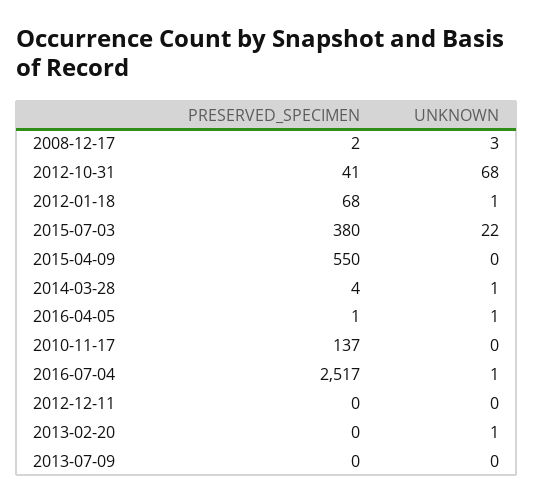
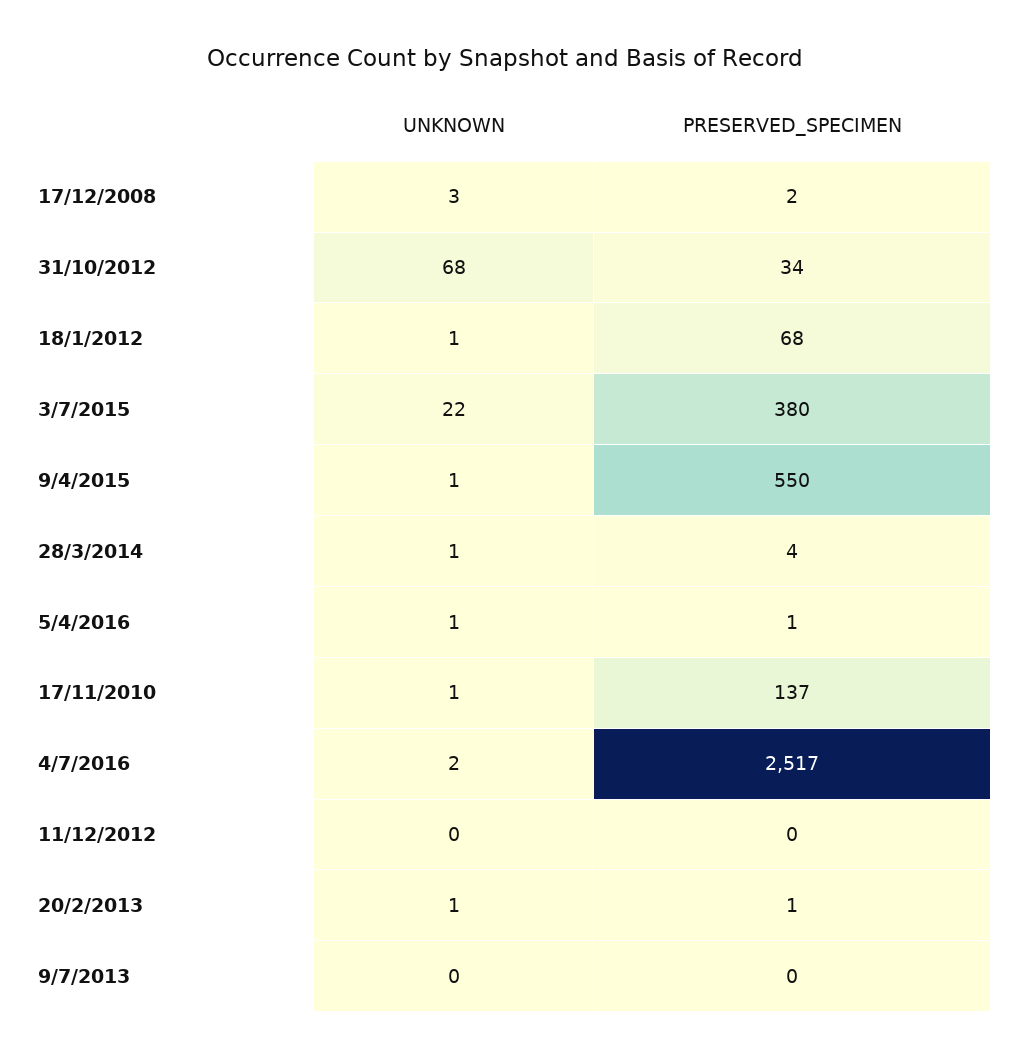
PRESERVED_SPECIMEN, 2012-10-31: 41 -> 34
UNKNOWN, 2015-04-09: 0 -> 1
UNKNOWN, 2010-11-17: 0 -> 1
UNKNOWN, 2016-07-04: 1 -> 2
PRESERVED_SPECIMEN, 2013-02-20: 0 -> 1

